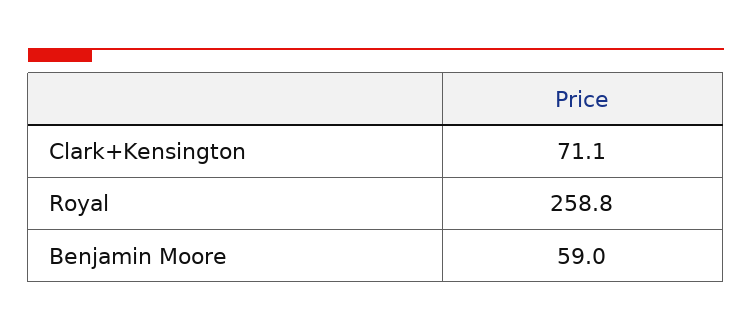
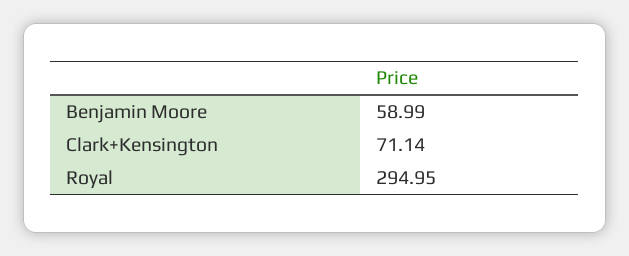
Royal: 258.8 -> 294.95

